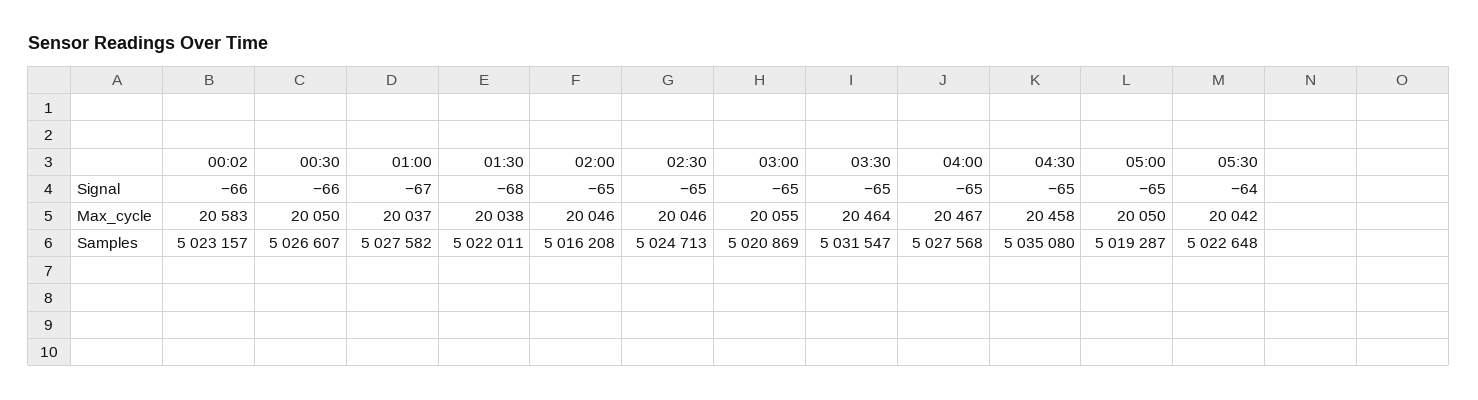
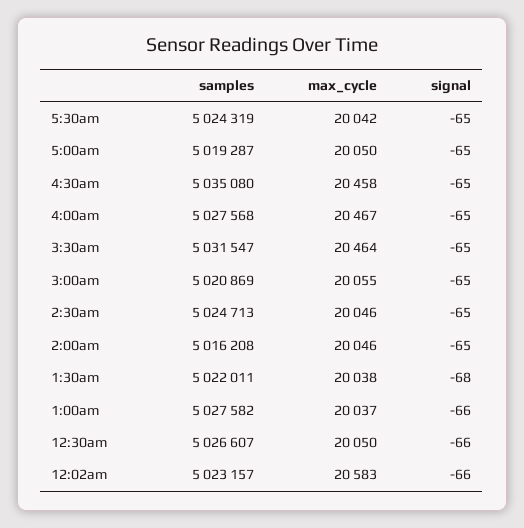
01:00, Signal: -67 -> -66
05:30, Signal: -64 -> -65
05:30, Samples: 5022648 -> 5024319

